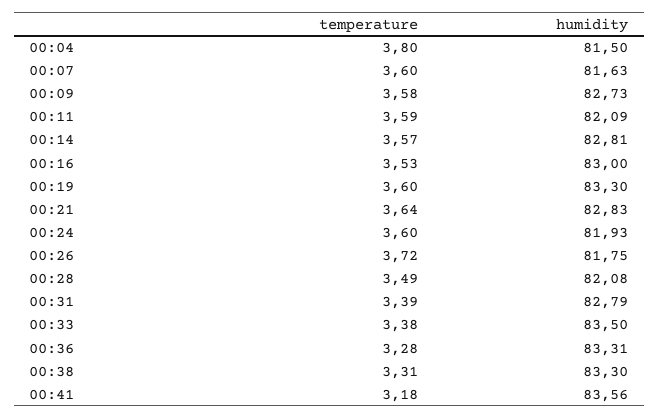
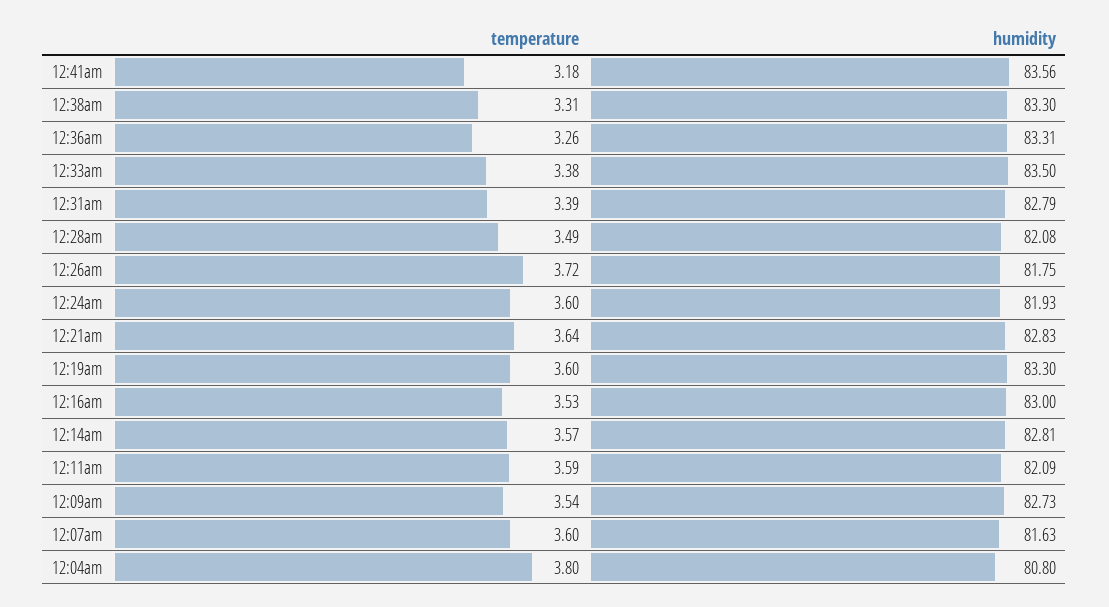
humidity, 00:04: 81.5 -> 80.8
temperature, 00:09: 3.58 -> 3.54
temperature, 00:36: 3.28 -> 3.26

